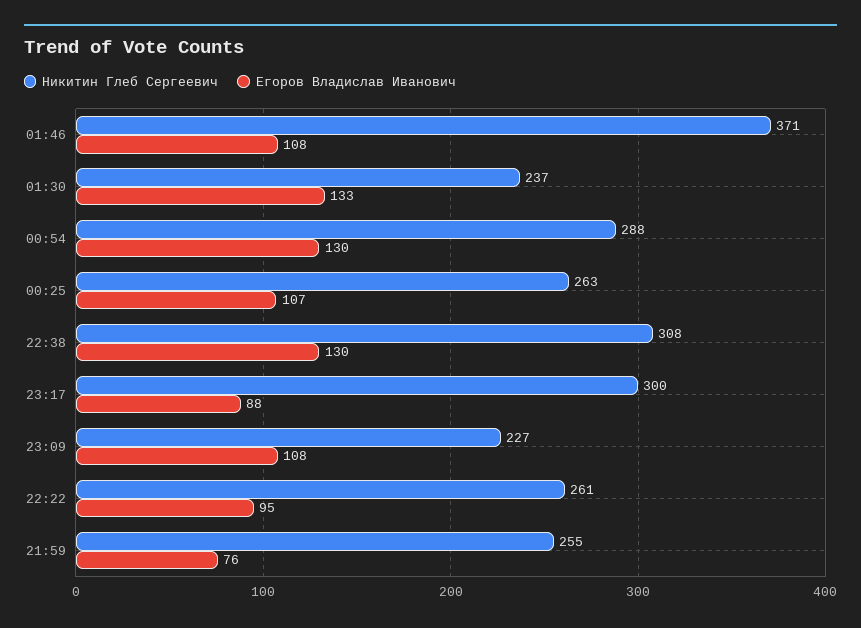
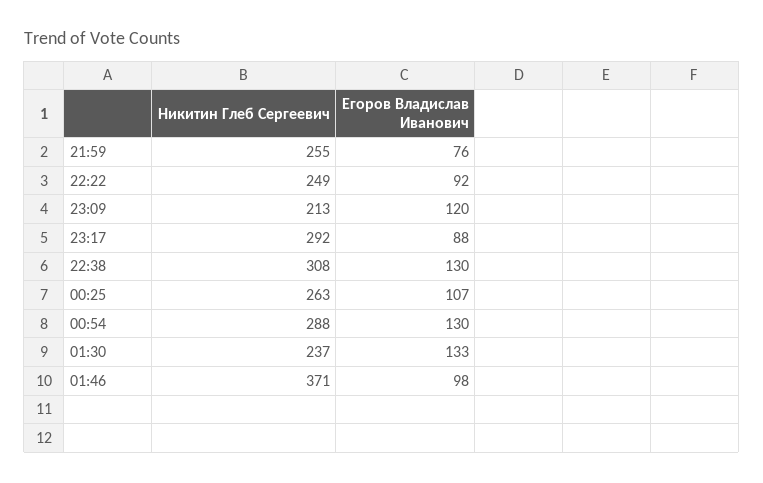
Егоров Владислав Иванович, 01:46: 108 -> 98
Никитин Глеб Сергеевич, 23:17: 300 -> 292
Никитин Глеб Сергеевич, 23:09: 227 -> 213
Егоров Владислав Иванович, 23:09: 108 -> 120
Никитин Глеб Сергеевич, 22:22: 261 -> 249
Егоров Владислав Иванович, 22:22: 95 -> 92

